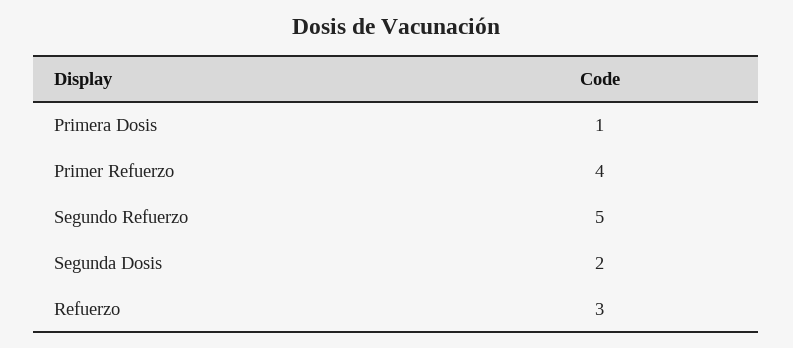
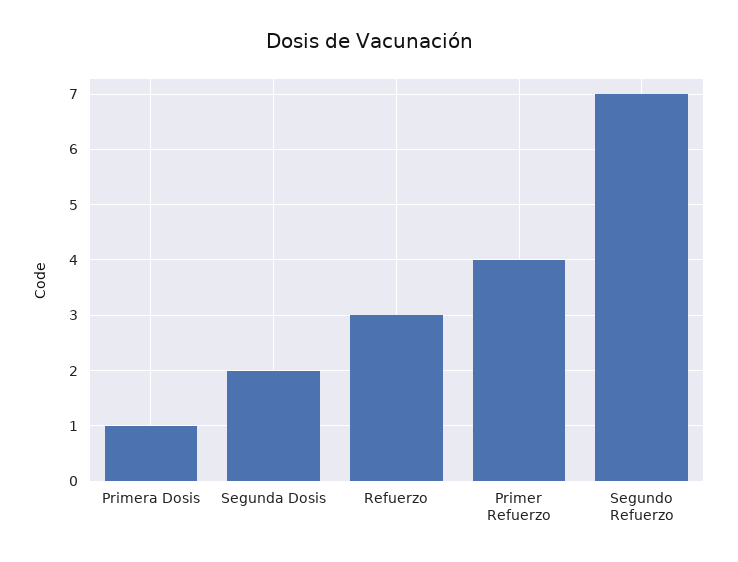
Segundo Refuerzo: 5 -> 7

